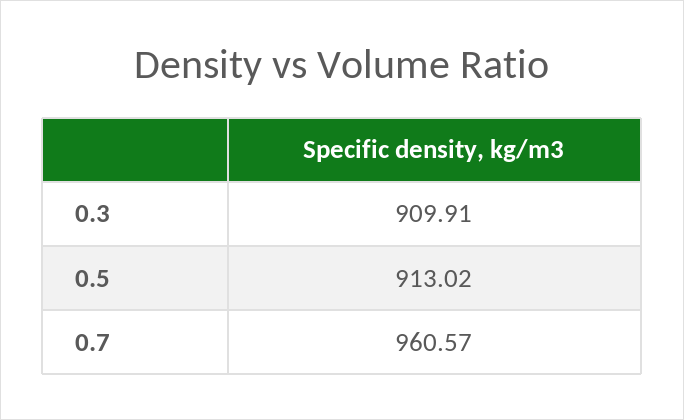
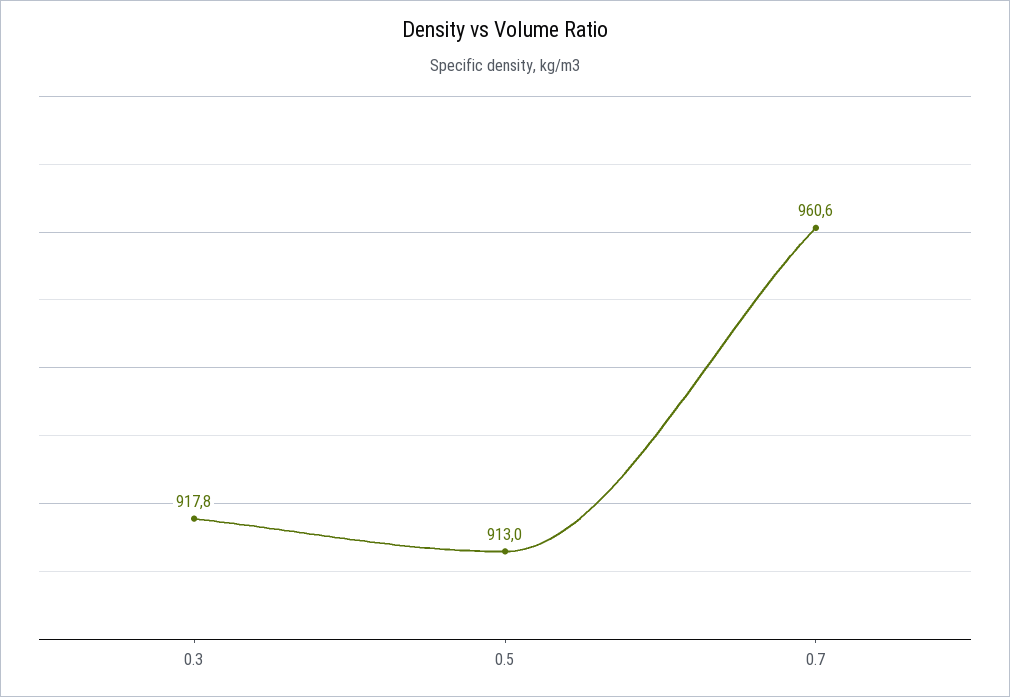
0.3: 909.91 -> 917.8

